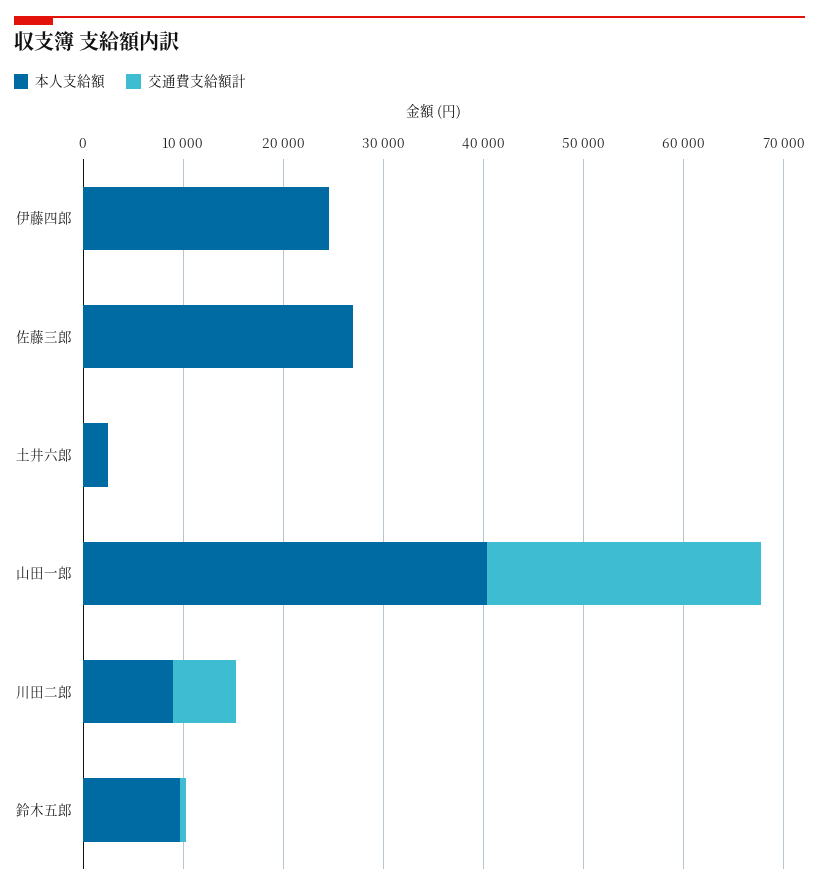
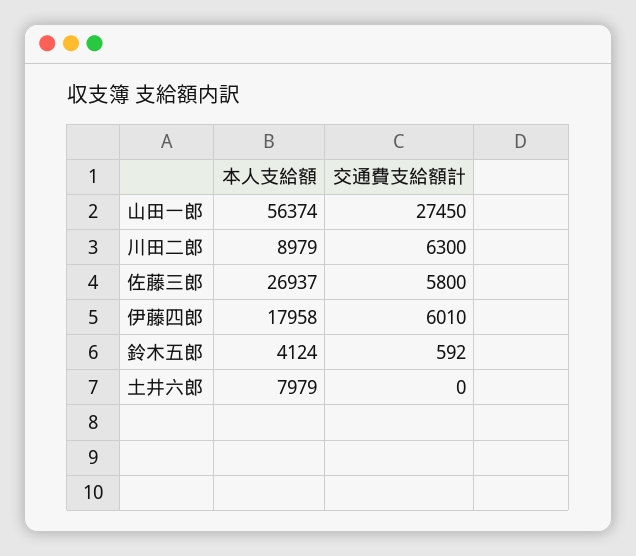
本人支給額, 伊藤四郎: 24000 -> 17958
交通費支給額計, 伊藤四郎: 0 -> 6010
交通費支給額計, 佐藤三郎: 0 -> 5800
本人支給額, 土井六郎: 2000 -> 7979
本人支給額, 山田一郎: 40000 -> 56374
本人支給額, 鈴木五郎: 10000 -> 4124

